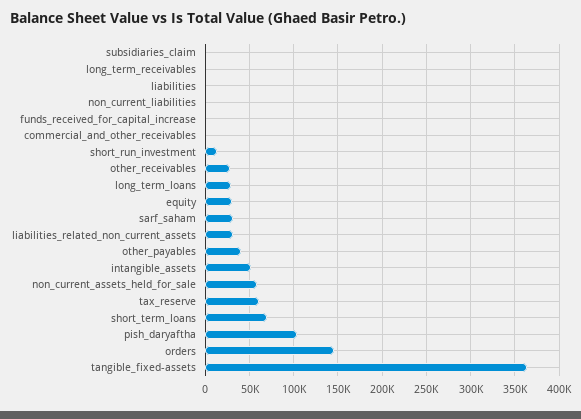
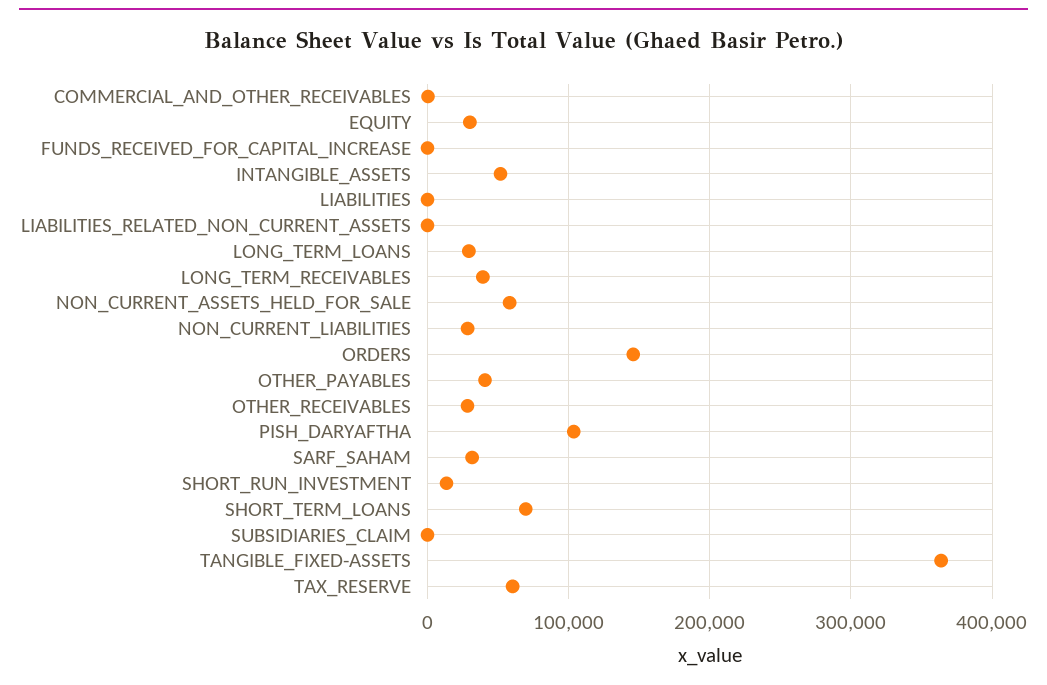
long_term_receivables: 0 -> 40000
non_current_liabilities: 0 -> 30000
liabilities_related_non_current_assets: 30000 -> 0

